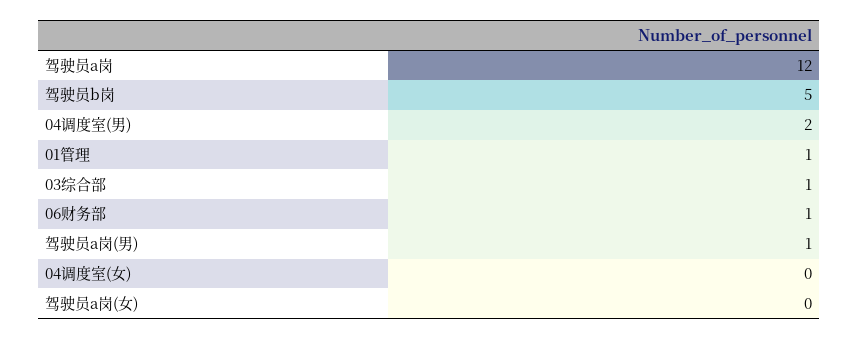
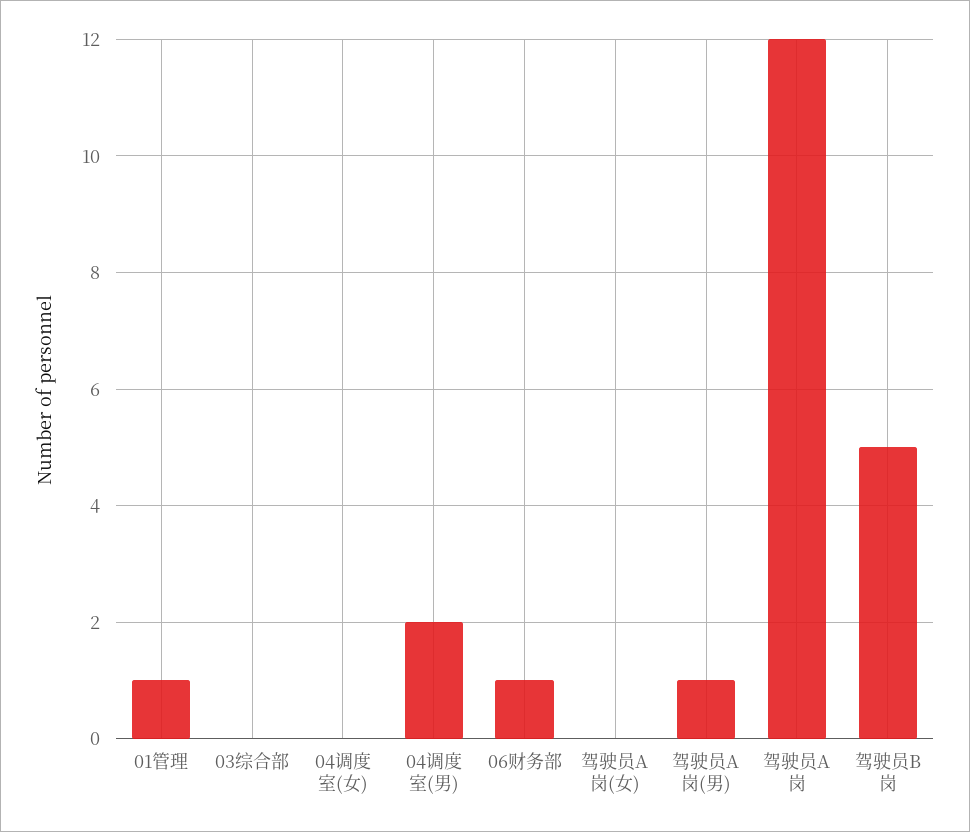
03综合部: 1 -> 0

